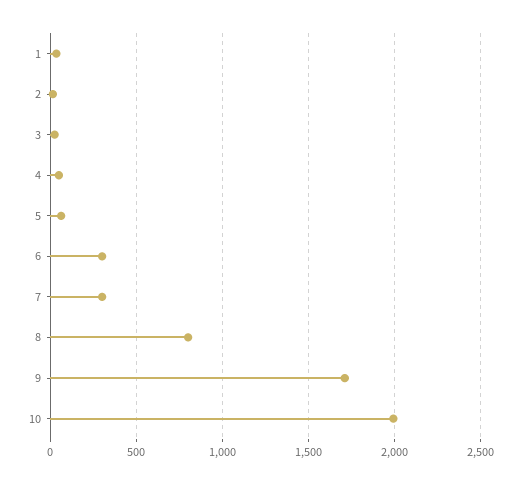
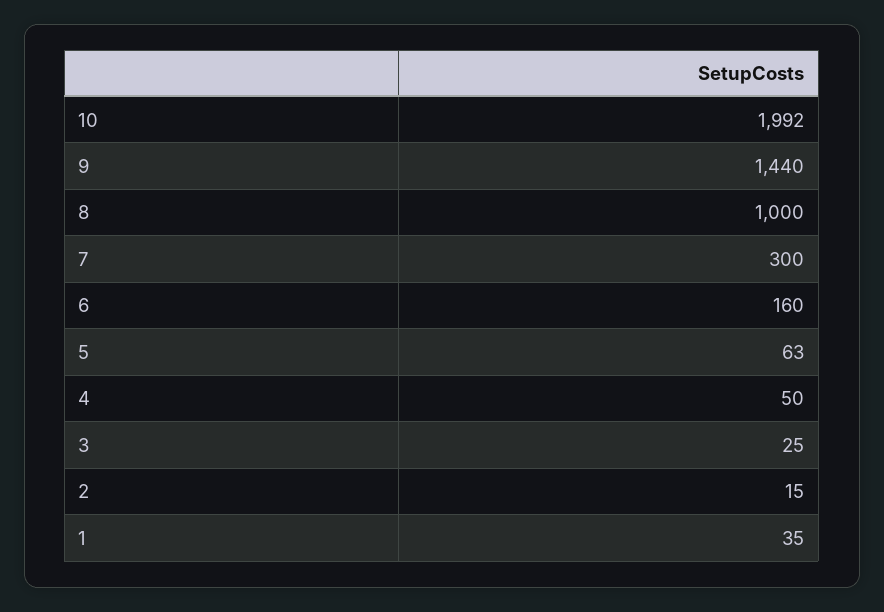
6: 300 -> 160
8: 800 -> 1000
9: 1700 -> 1440

